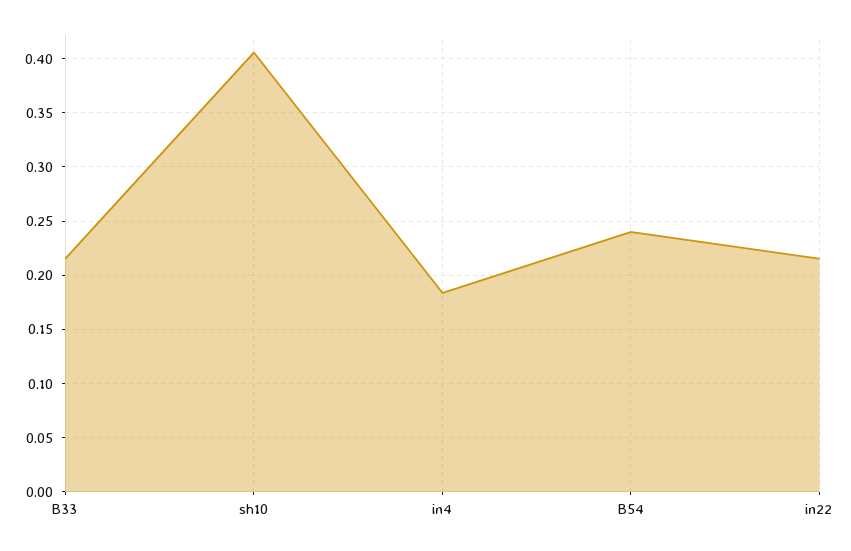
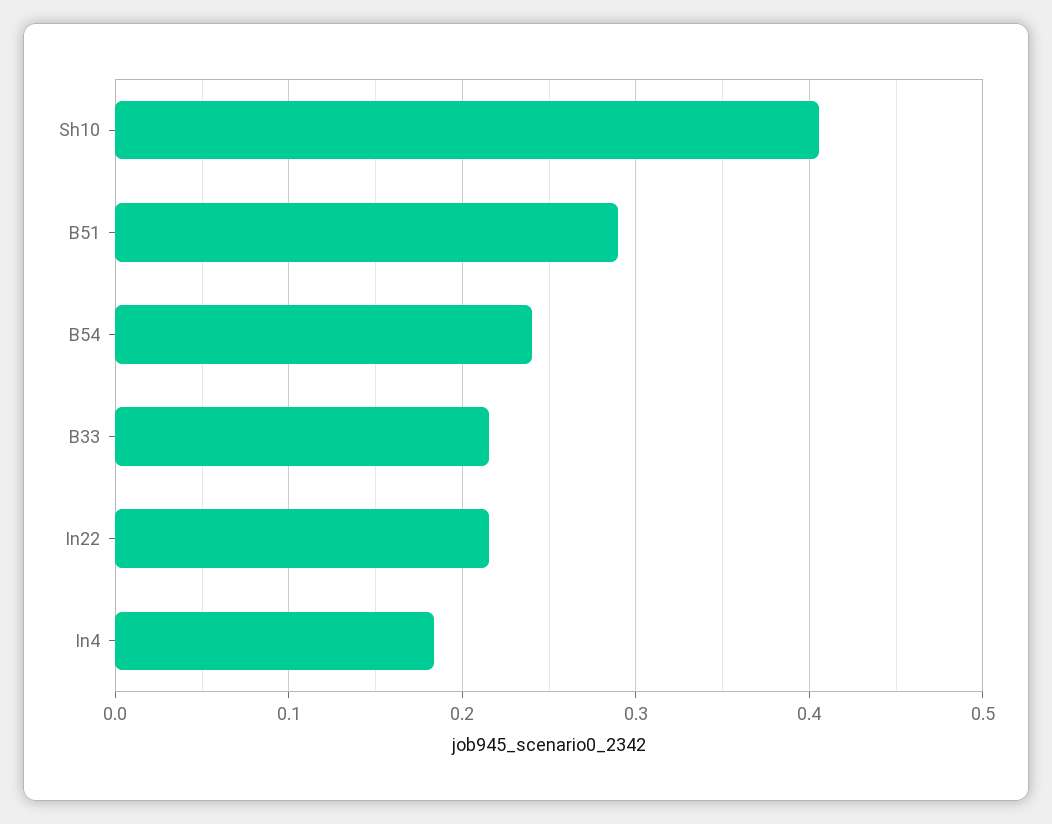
B51: none -> 0.29

